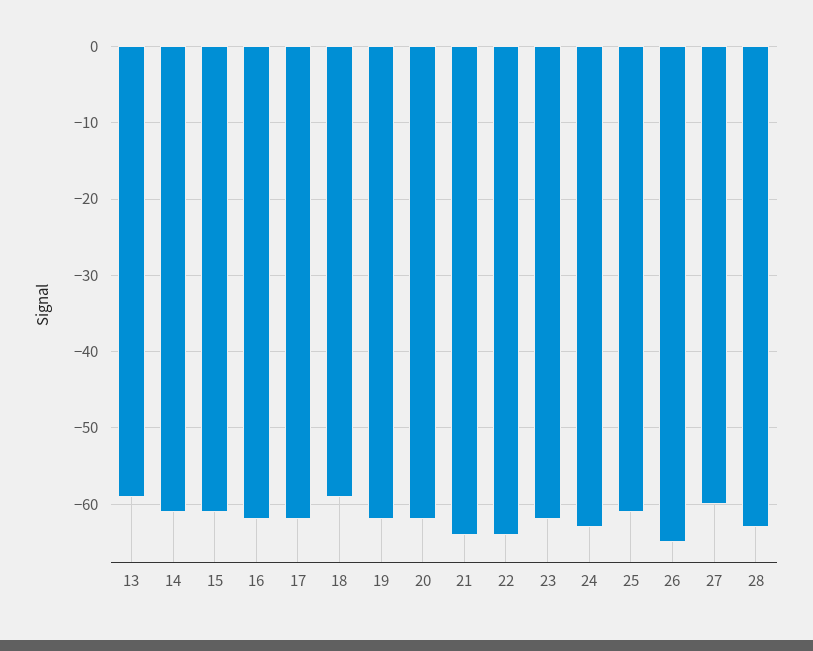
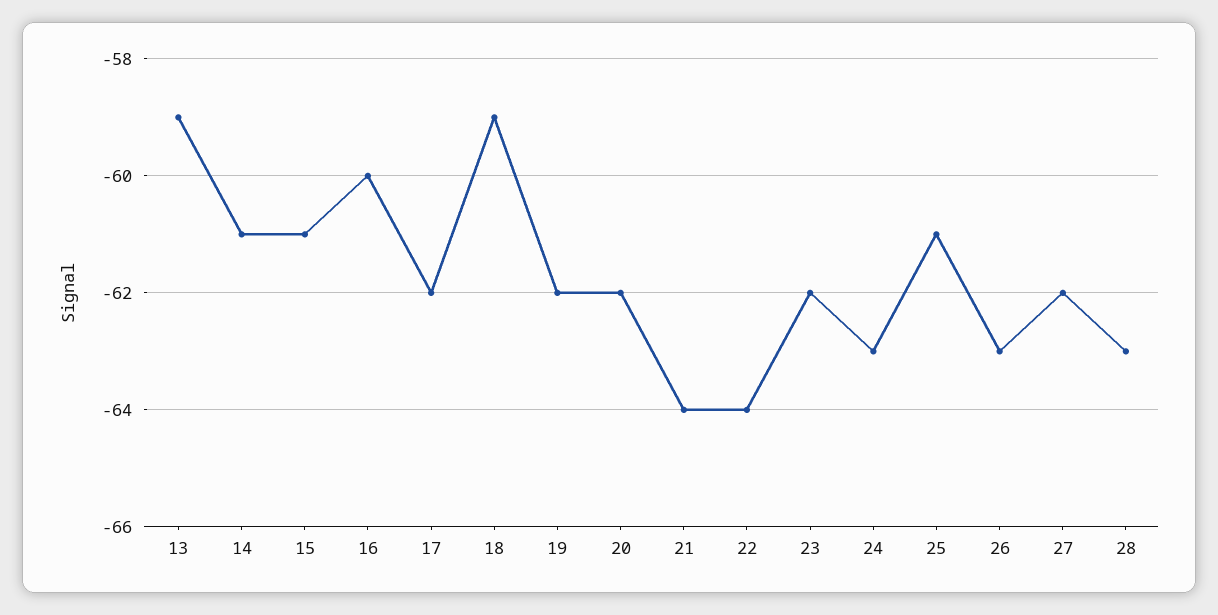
16: -62 -> -60
26: -65 -> -63
27: -60 -> -62

